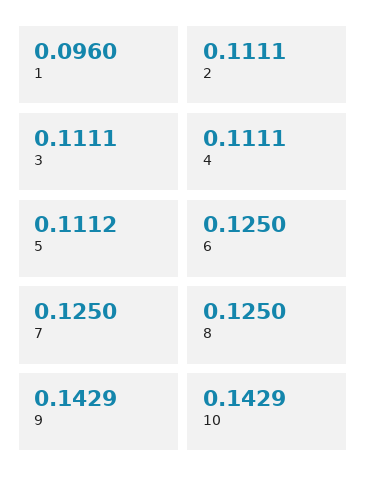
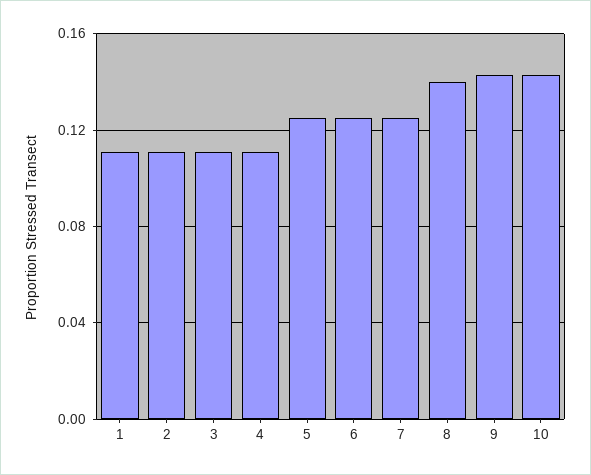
1: 0.096 -> 0.11
5: 0.1112 -> 0.125
8: 0.125 -> 0.14

